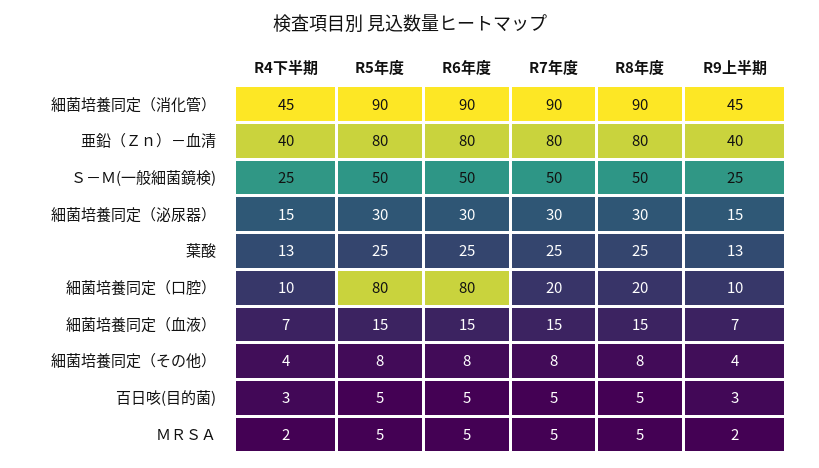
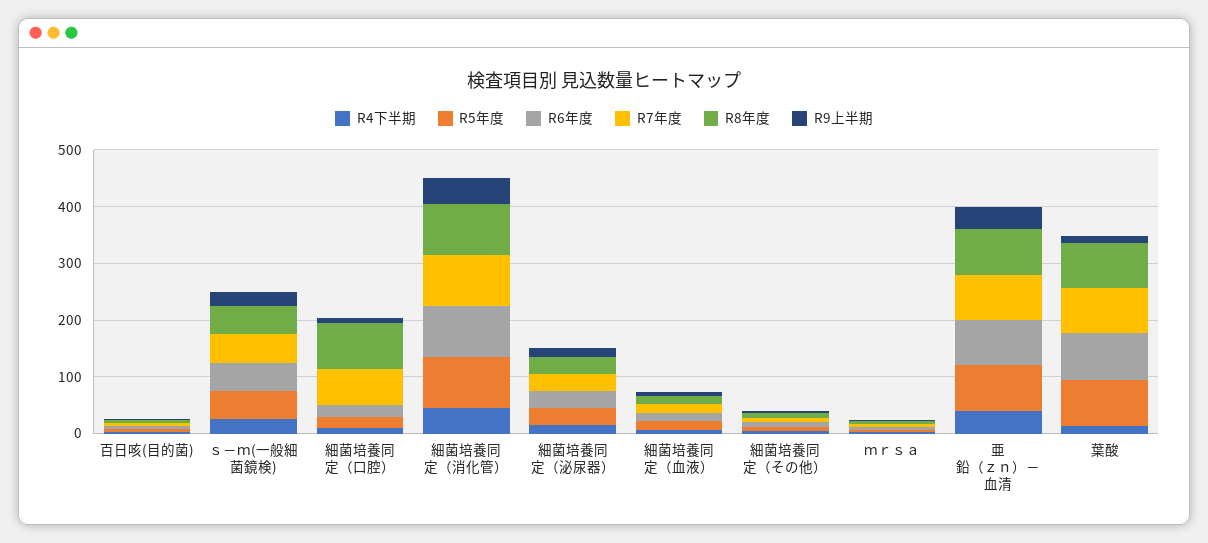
R5年度, 葉酸: 25 -> 80
R6年度, 葉酸: 25 -> 80
R7年度, 葉酸: 25 -> 80
R8年度, 葉酸: 25 -> 80
R5年度, 細菌培養同定（口腔）: 80 -> 20
R6年度, 細菌培養同定（口腔）: 80 -> 20
R7年度, 細菌培養同定（口腔）: 20 -> 60
R8年度, 細菌培養同定（口腔）: 20 -> 80

